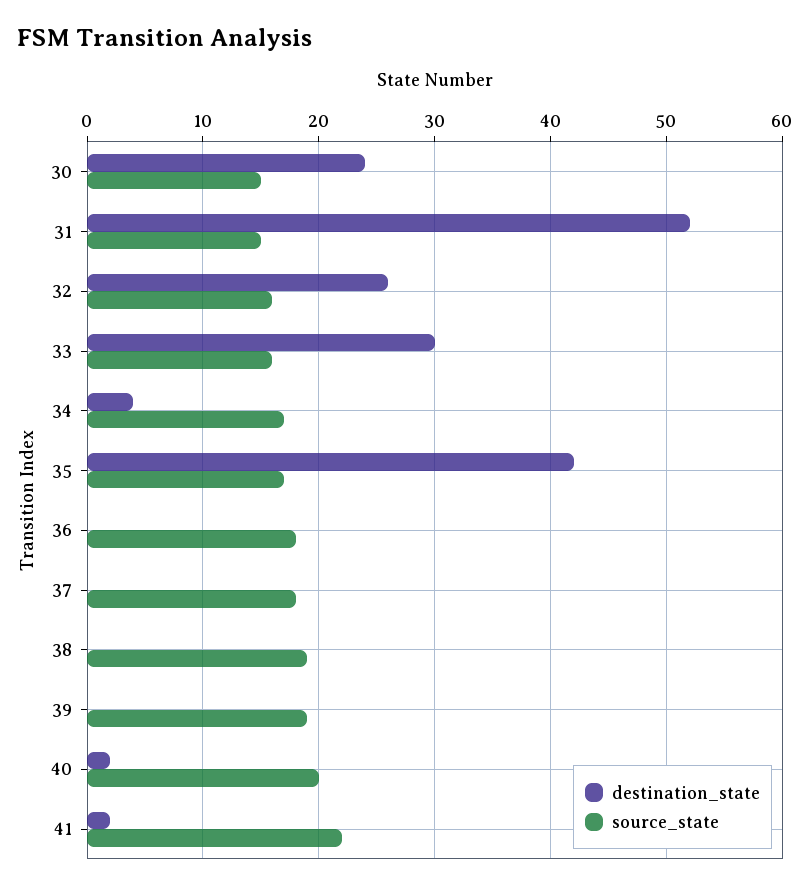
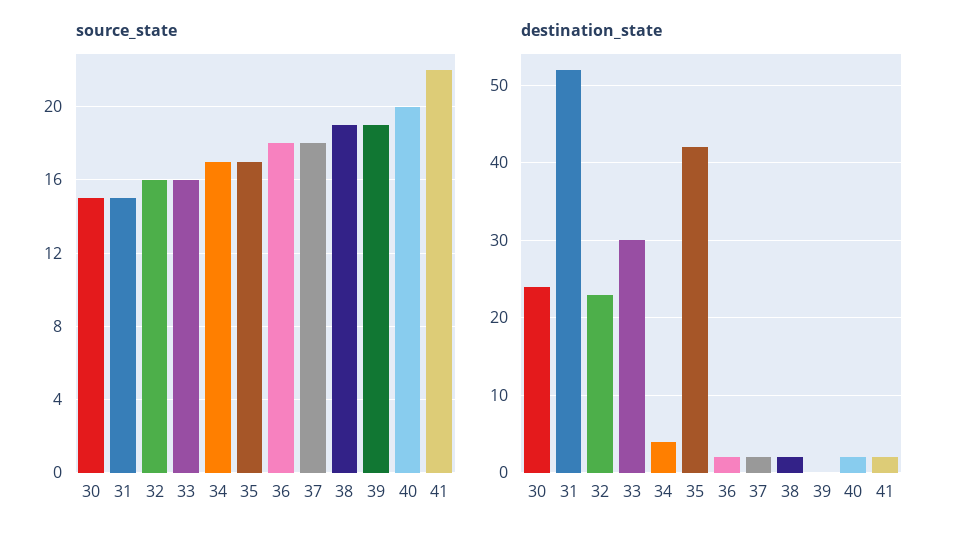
destination_state, 32: 26 -> 23
destination_state, 36: 0 -> 2
destination_state, 37: 0 -> 2
destination_state, 38: 0 -> 2

